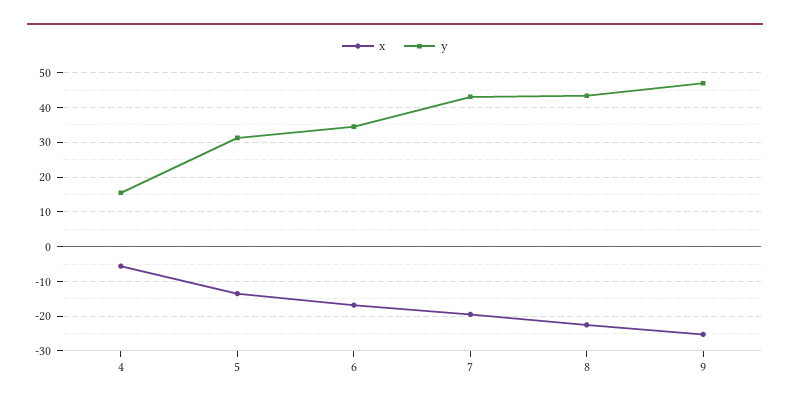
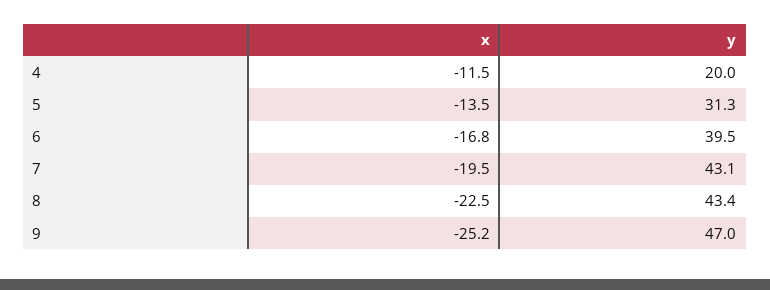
x, 4: -6 -> -11.5
y, 4: 16 -> 20
y, 6: 34 -> 39.5

